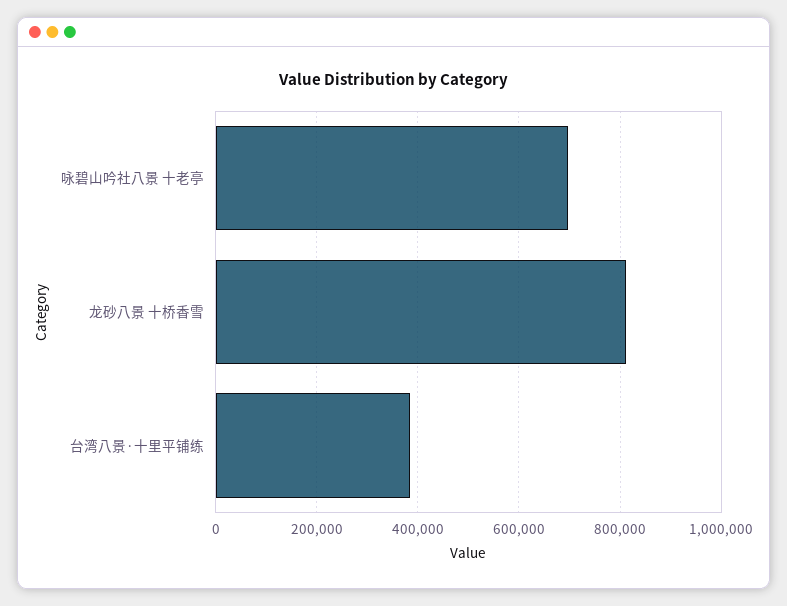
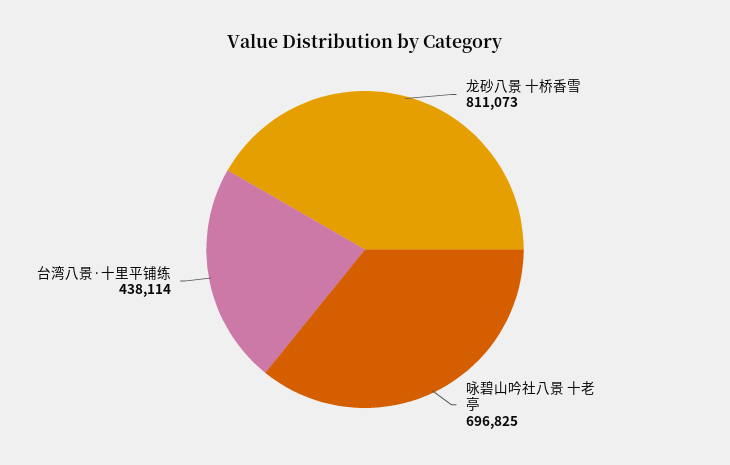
台湾八景·十里平铺练: 380000 -> 438114

